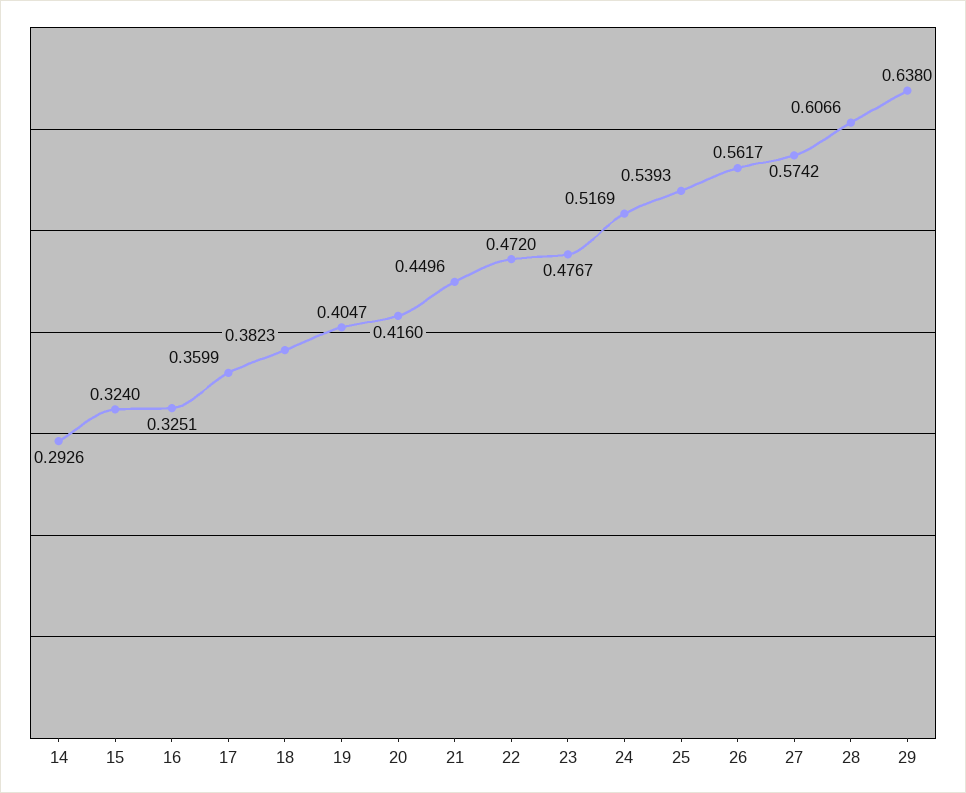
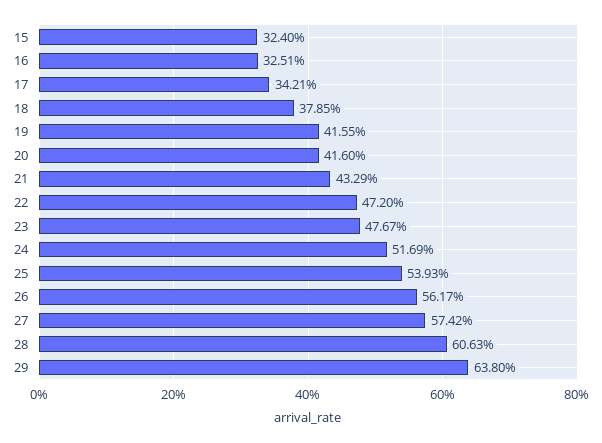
14: 0.2926 -> none
17: 0.3599 -> 0.3421
18: 0.3823 -> 0.3785
19: 0.4047 -> 0.4155
21: 0.4496 -> 0.4329
28: 0.6066 -> 0.6063

